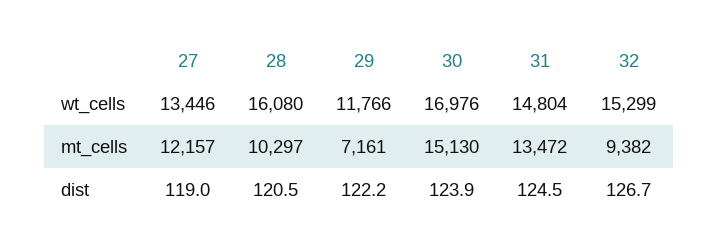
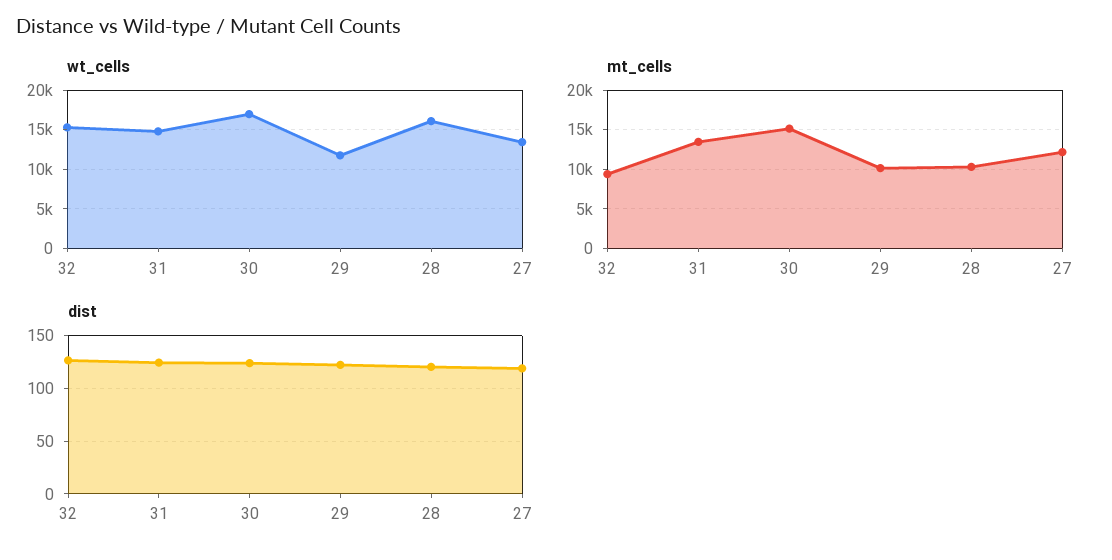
mt_cells, 29: 7161 -> 10000

